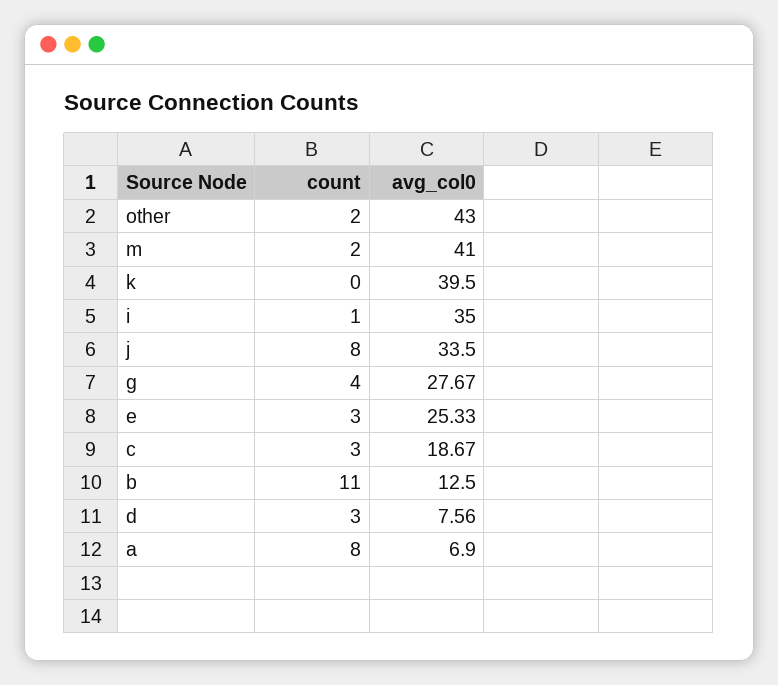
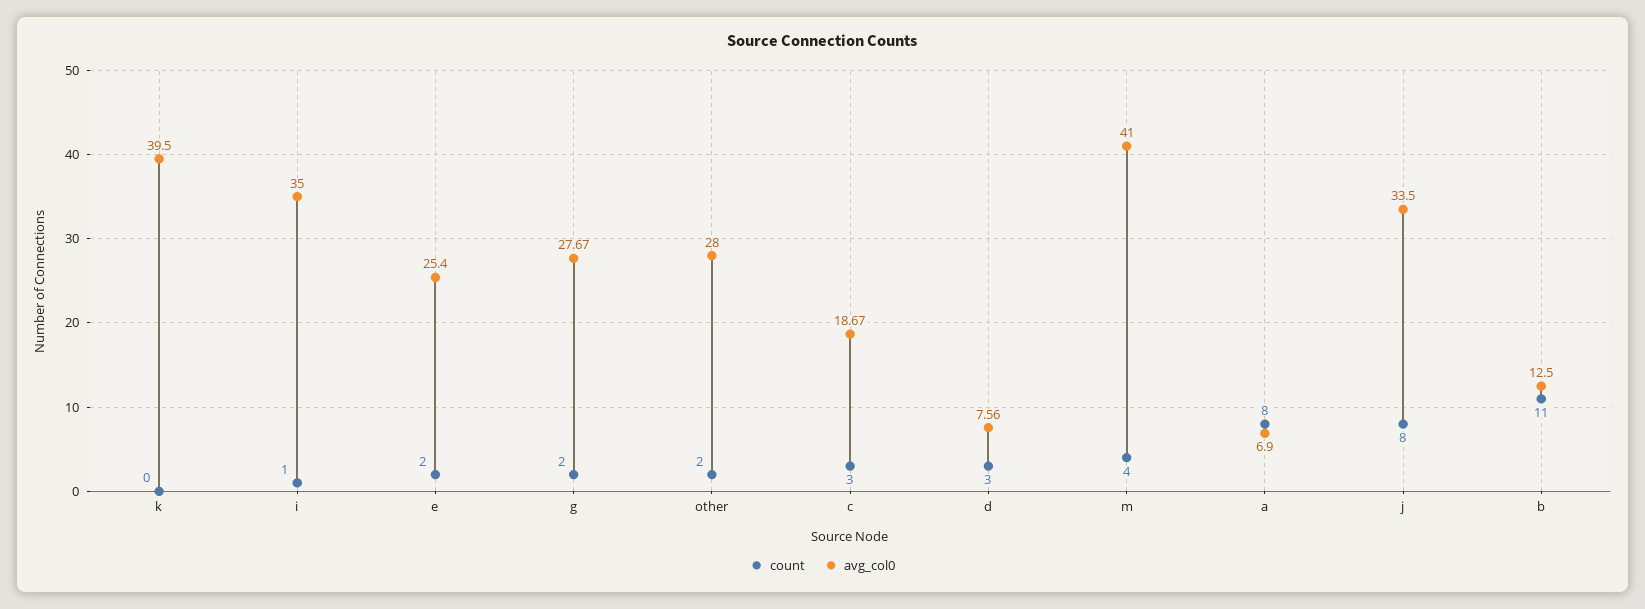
avg_col0, other: 43 -> 28
count, m: 2 -> 4
count, g: 4 -> 2
count, e: 3 -> 2
avg_col0, e: 25.33 -> 25.4

